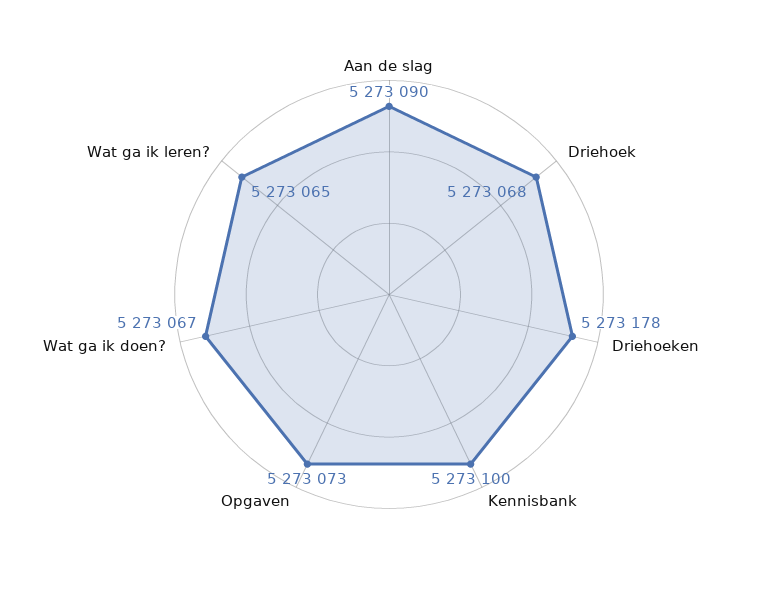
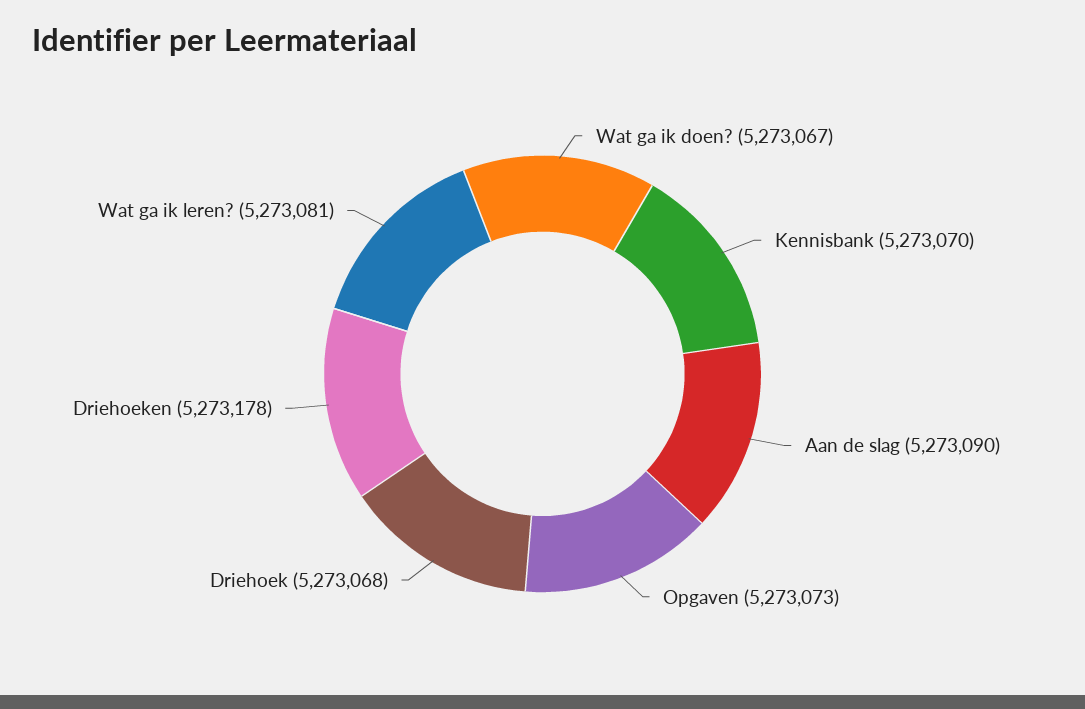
Kennisbank: 5273100 -> 5273070
Wat ga ik leren?: 5273065 -> 5273081

